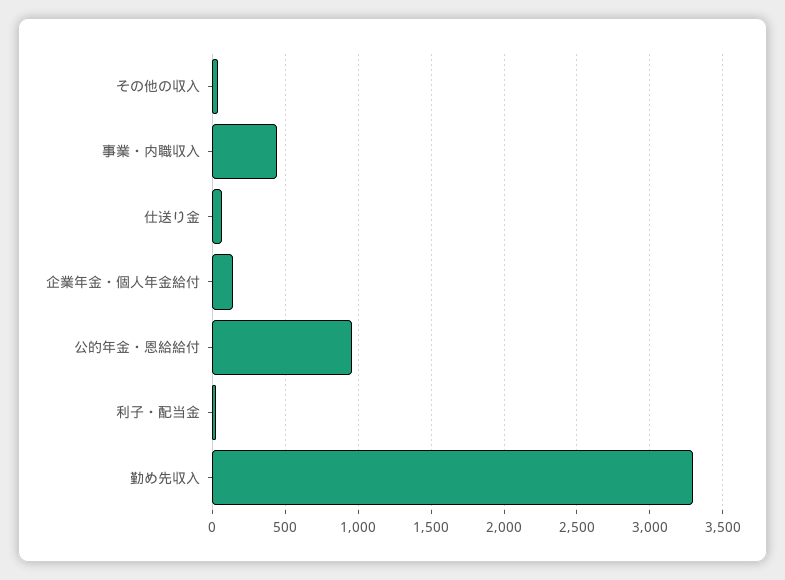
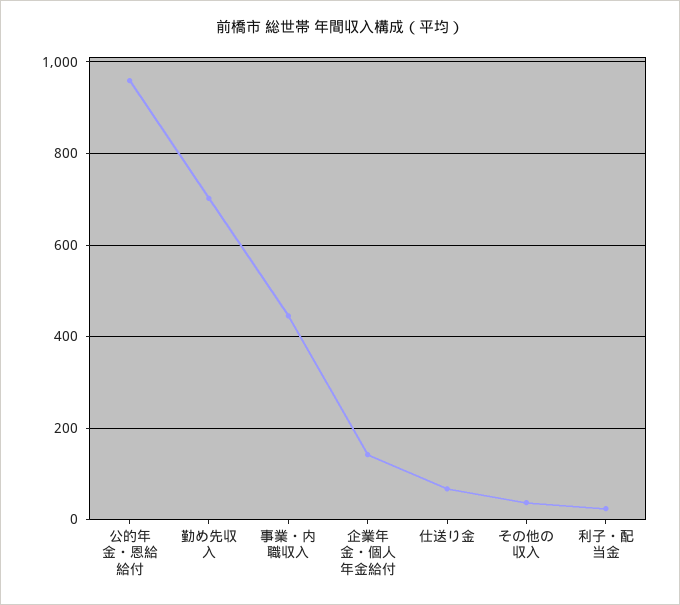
勤め先収入: 3300 -> 700

